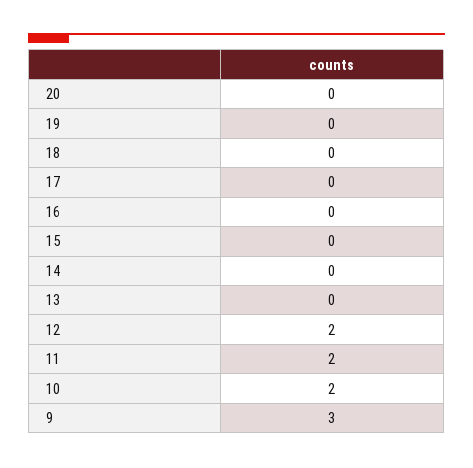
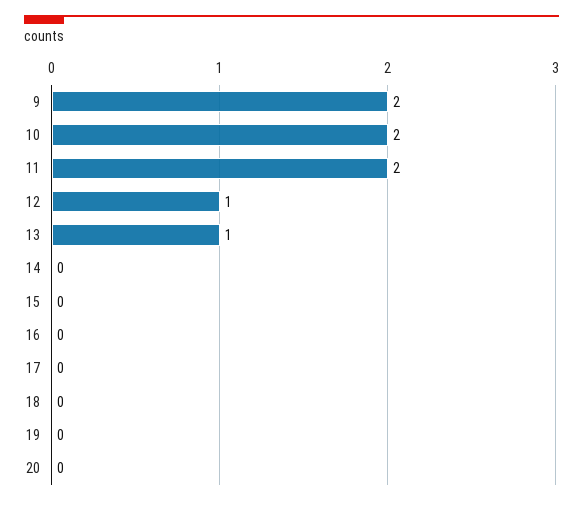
13: 0 -> 1
12: 2 -> 1
9: 3 -> 2

